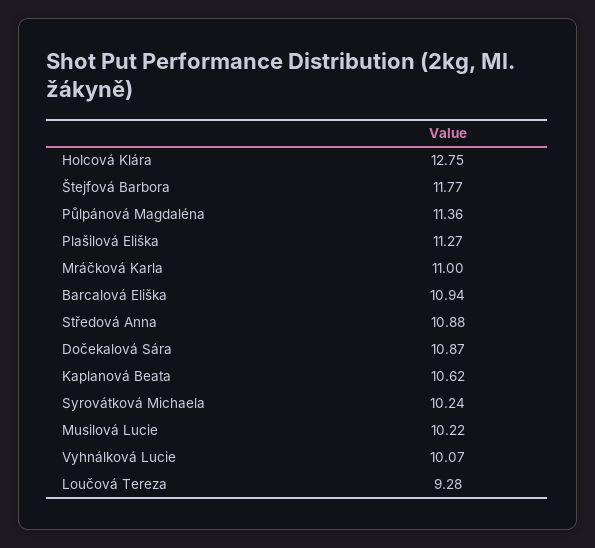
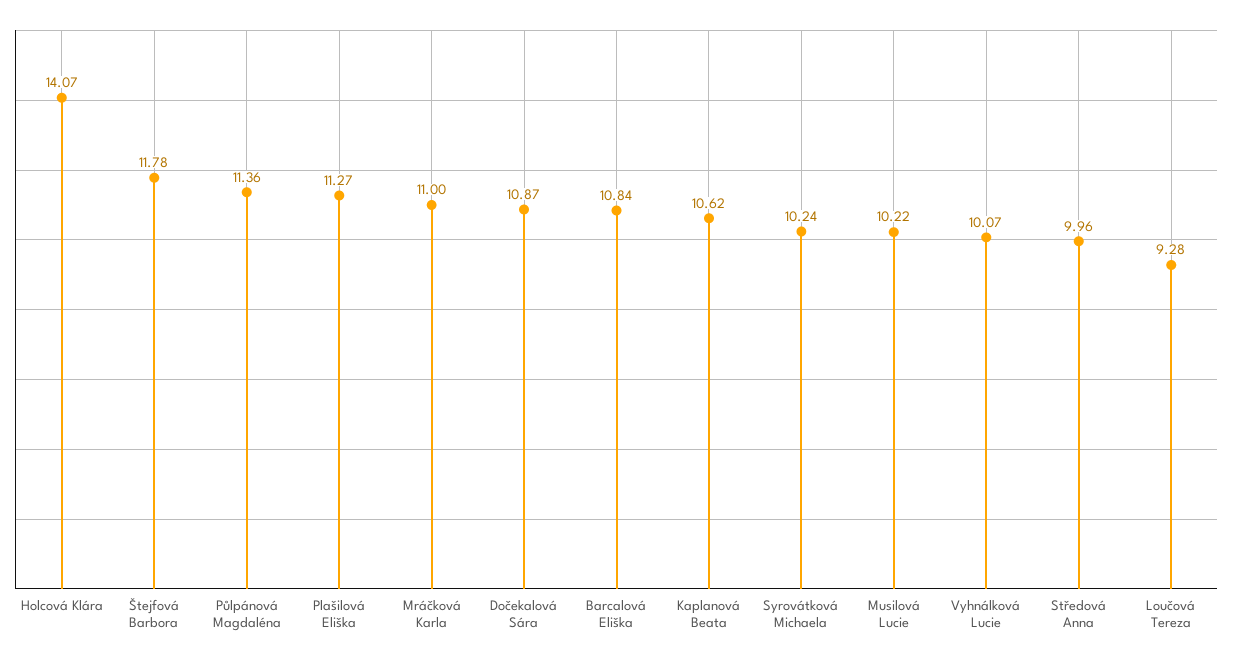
Holcová Klára: 12.75 -> 14.07
Štejfová Barbora: 11.77 -> 11.78
Barcalová Eliška: 10.94 -> 10.84
Středová Anna: 10.88 -> 9.96

